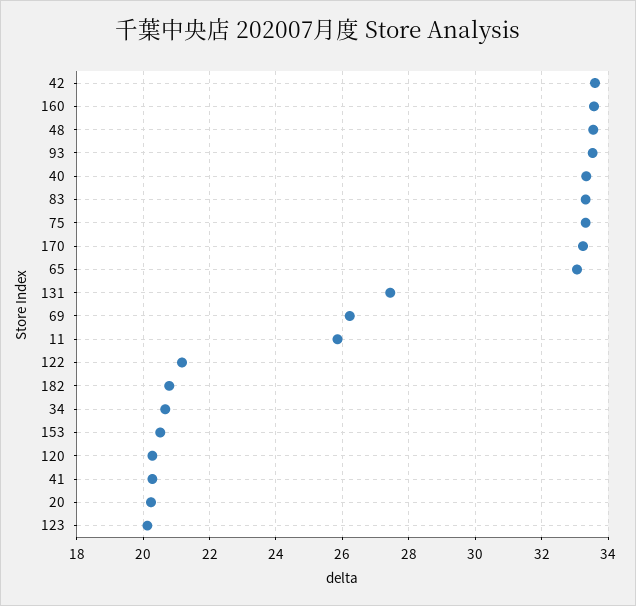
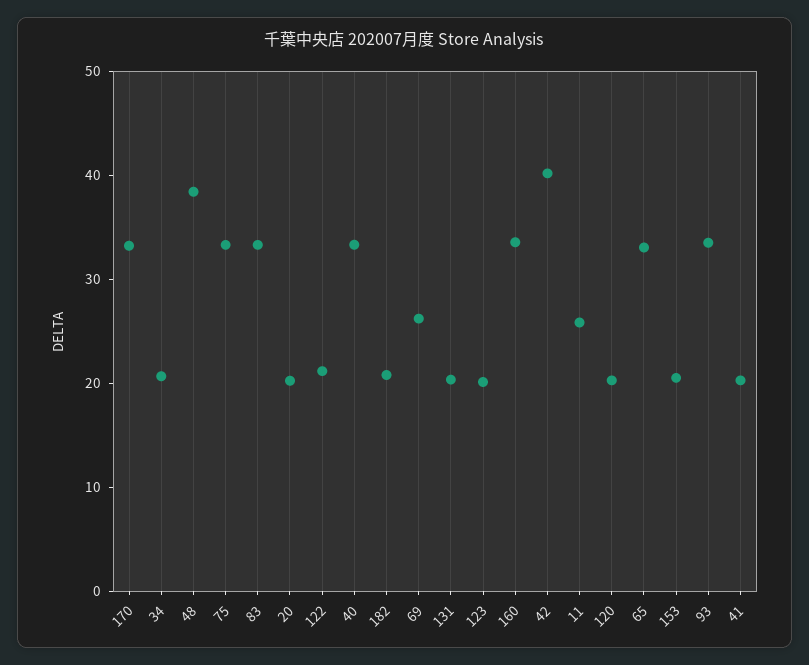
42: 33.6 -> 40
48: 33.6 -> 38
131: 27.4 -> 20

